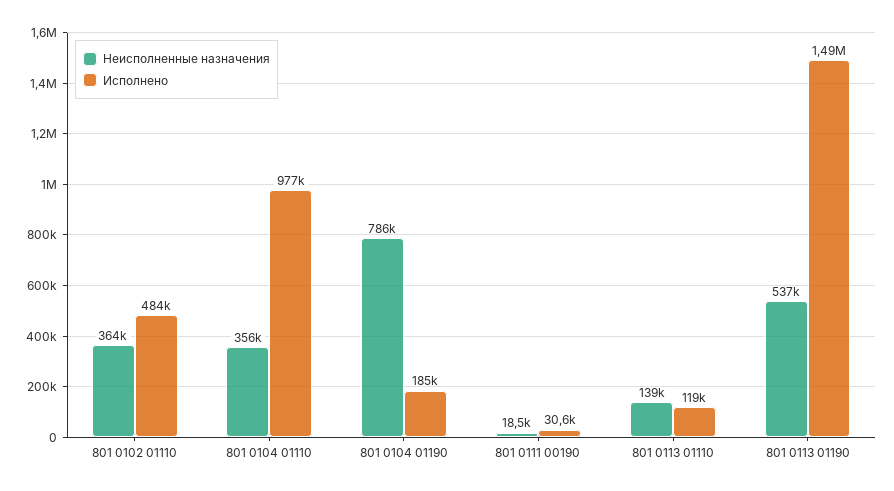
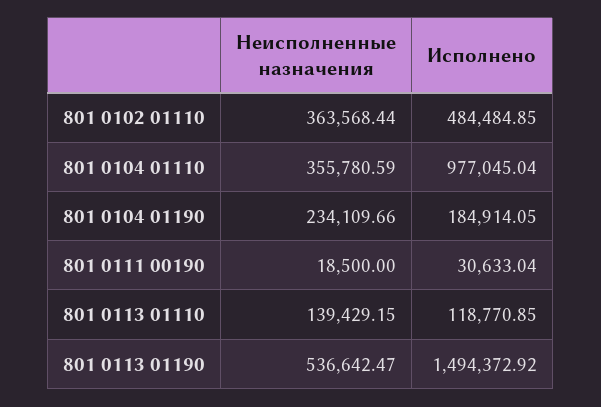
Неисполненные назначения, 801 0104 01190: 786000 -> 234109.66

